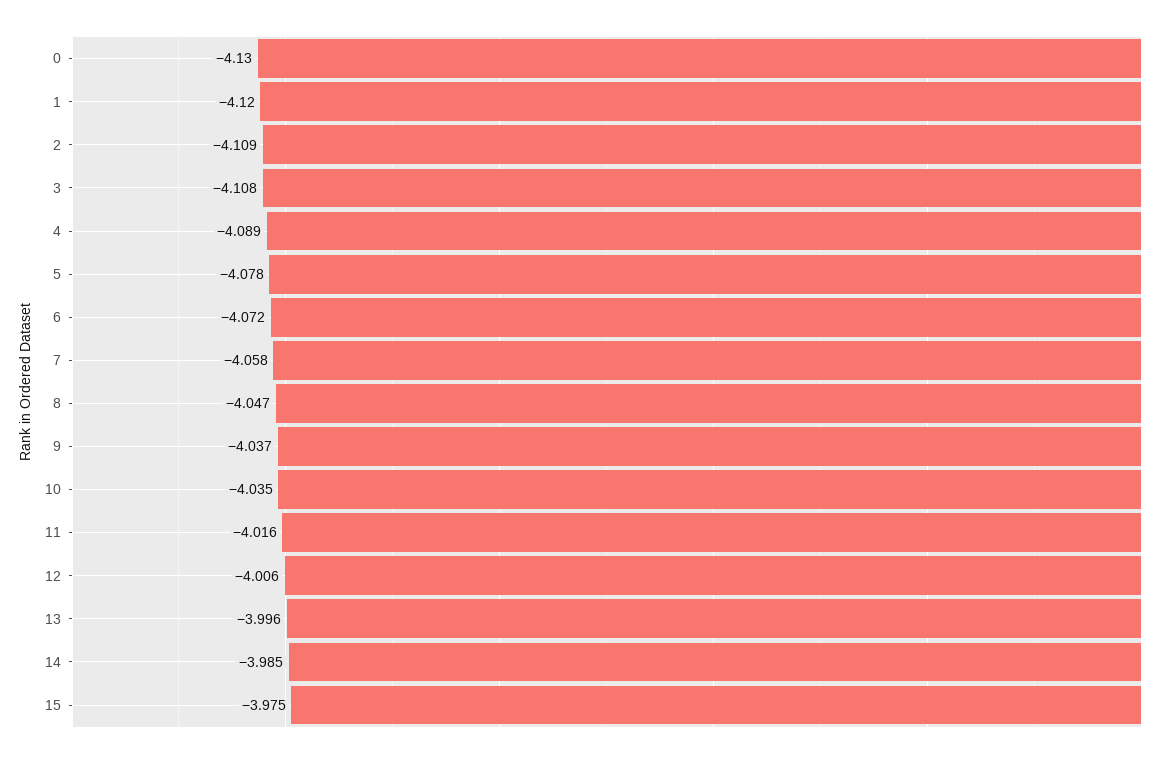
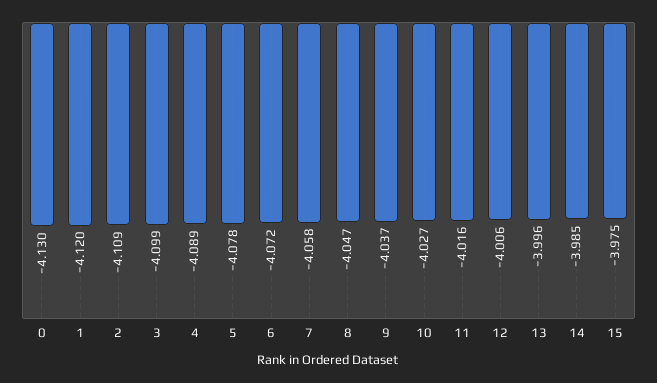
3: -4.108 -> -4.099
10: -4.035 -> -4.027

